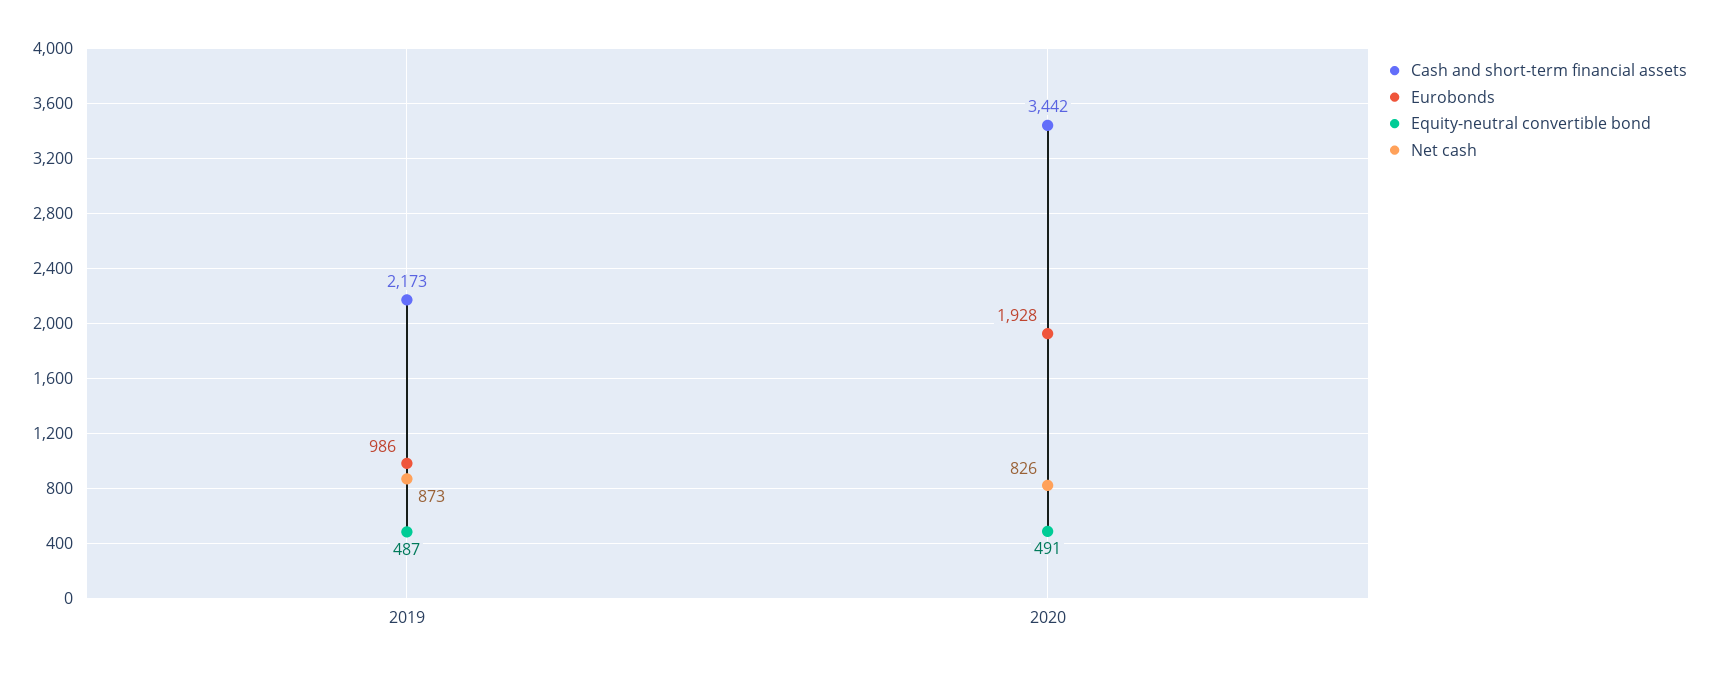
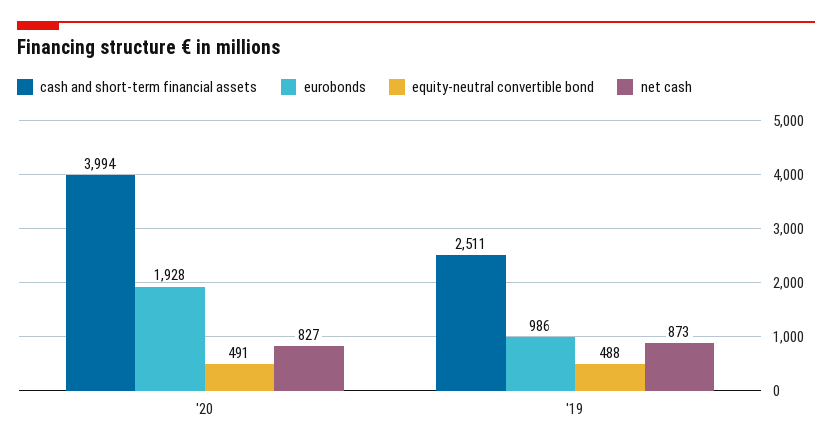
Cash and short-term financial assets, 2019: 2173 -> 2511
Equity-neutral convertible bond, 2019: 487 -> 488
Cash and short-term financial assets, 2020: 3442 -> 3994
Net cash, 2020: 826 -> 827

